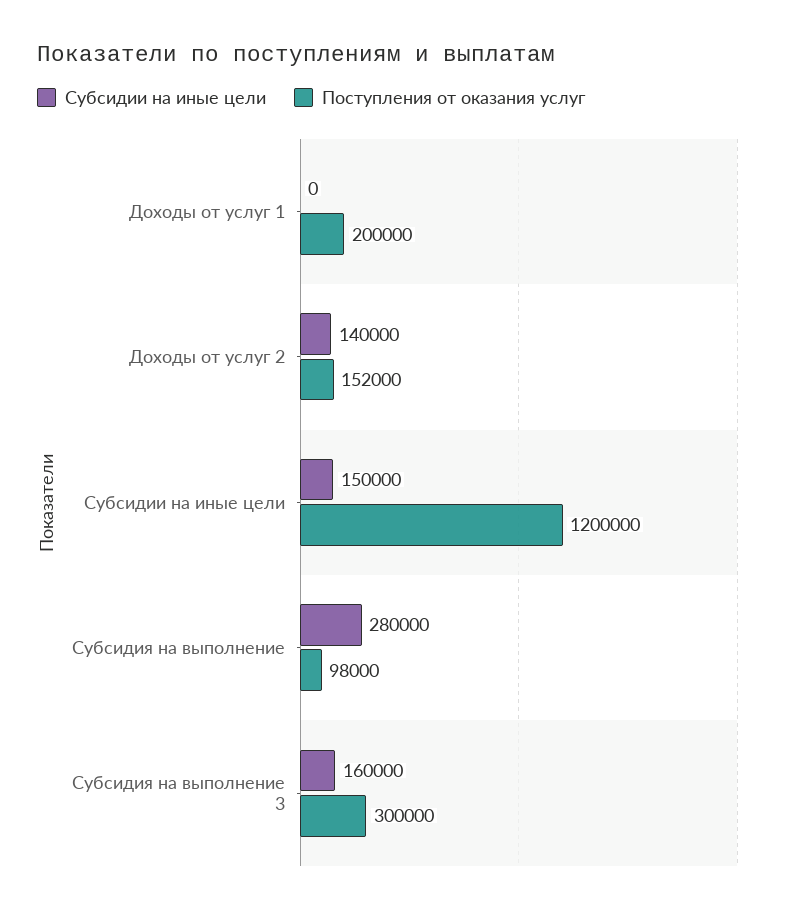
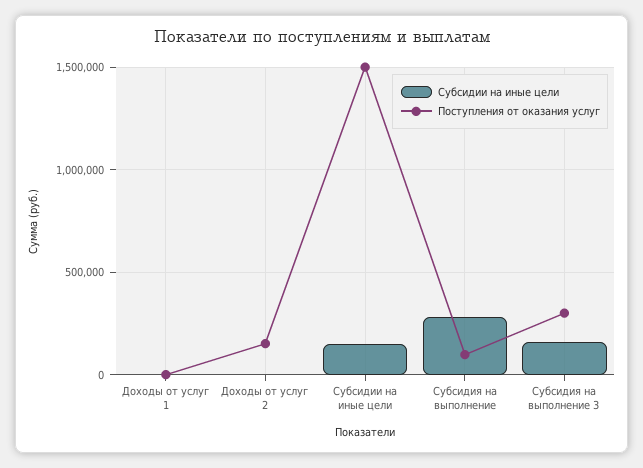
Поступления от оказания услуг, Доходы от услуг 1: 200000 -> 0
Субсидии на иные цели, Доходы от услуг 2: 140000 -> 0
Поступления от оказания услуг, Субсидии на иные цели: 1200000 -> 1500000

